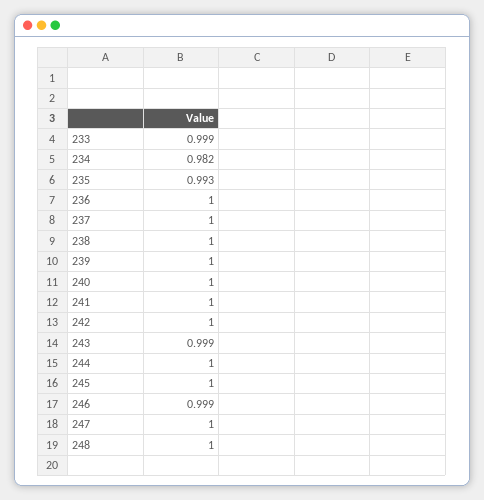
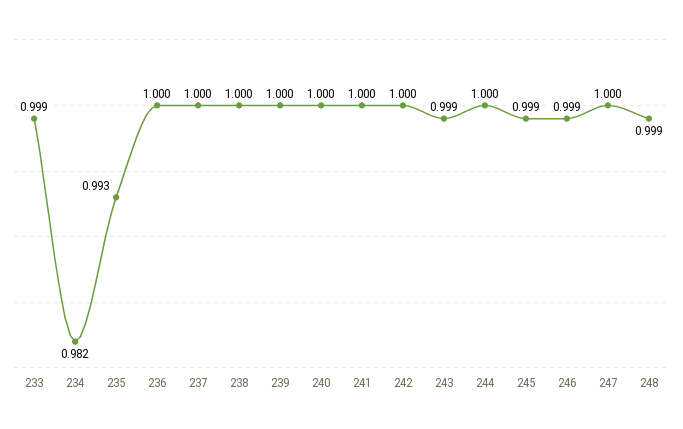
245: 1 -> 0.999
248: 1 -> 0.999

